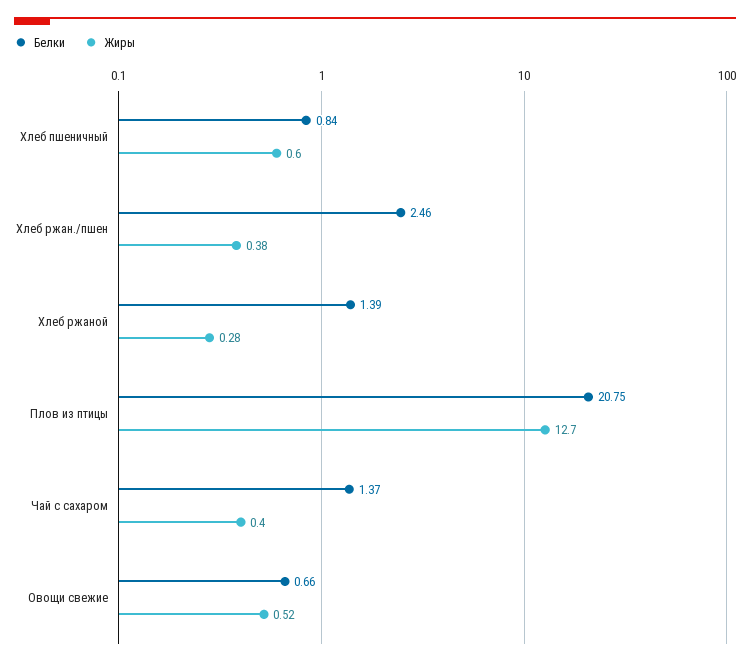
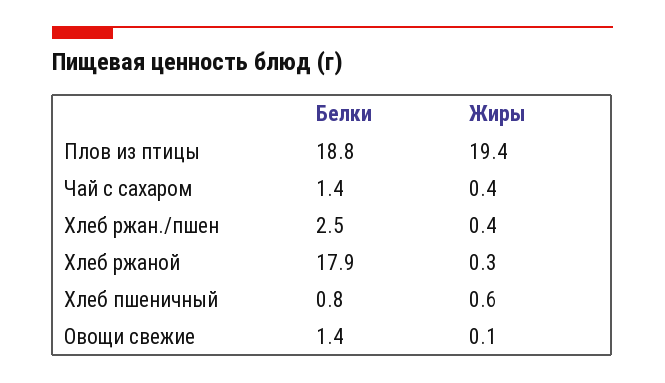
Белки, Хлеб ржаной: 1.39 -> 17.9
Белки, Плов из птицы: 20.75 -> 18.8
Жиры, Плов из птицы: 12.7 -> 19.4
Белки, Овощи свежие: 0.66 -> 1.4
Жиры, Овощи свежие: 0.52 -> 0.1

